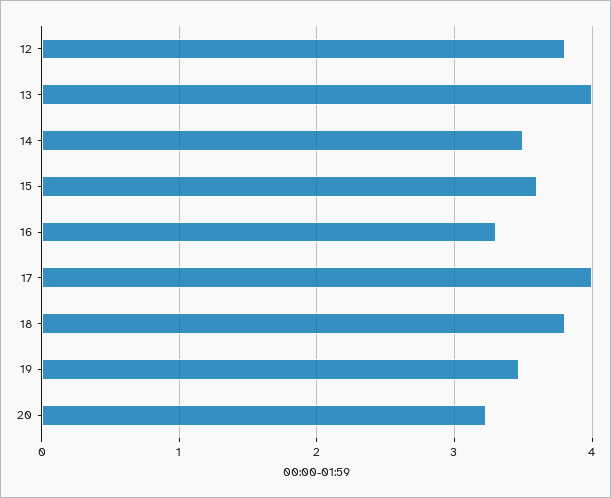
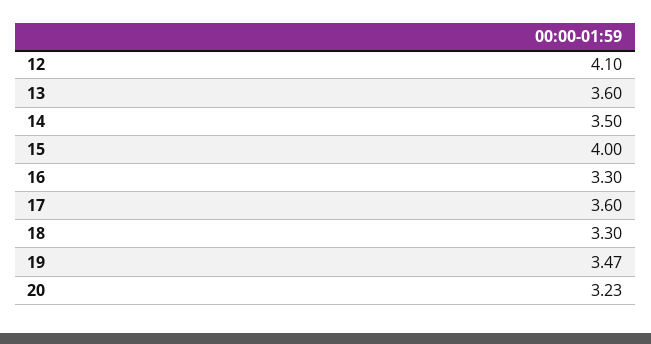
12: 3.8 -> 4.1
13: 4 -> 3.6
15: 3.6 -> 4
17: 4 -> 3.6
18: 3.8 -> 3.3

